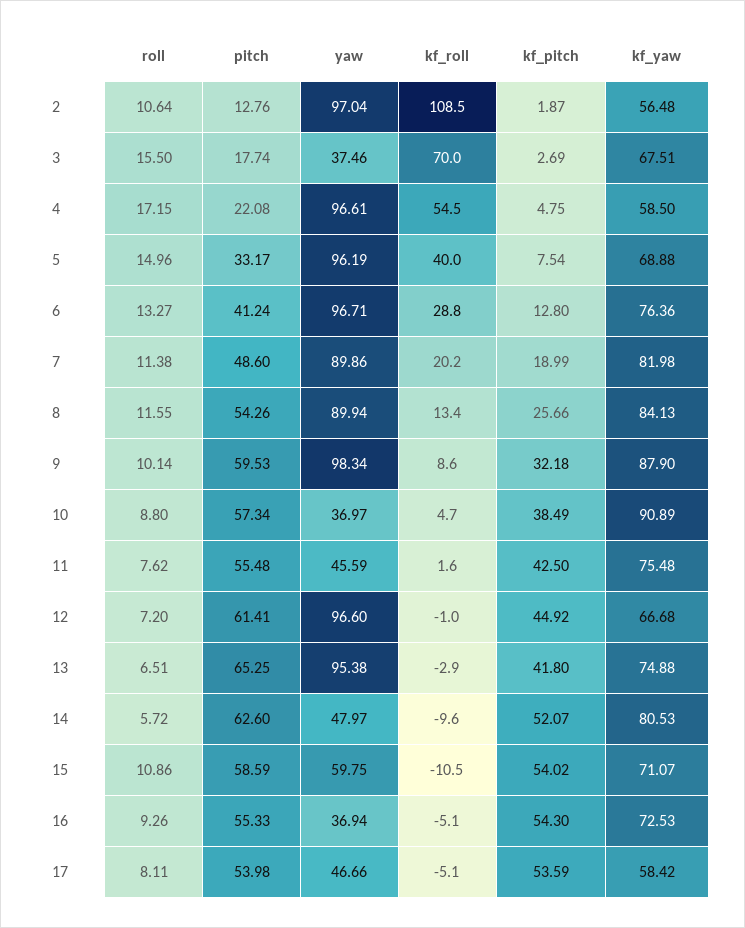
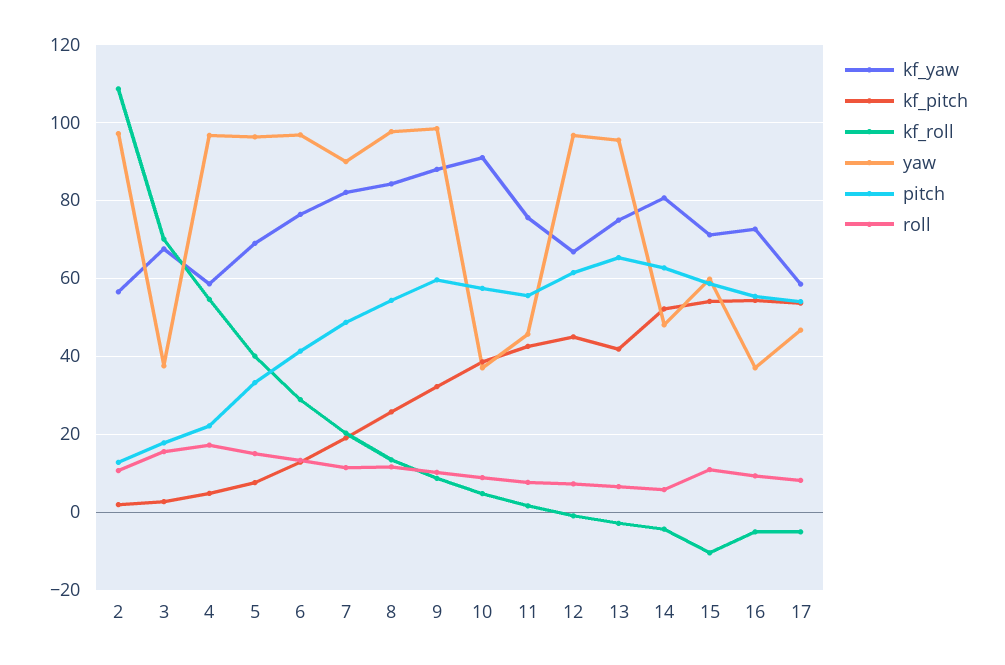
yaw, 8: 89.94 -> 98
kf_roll, 14: -9.6 -> -4

